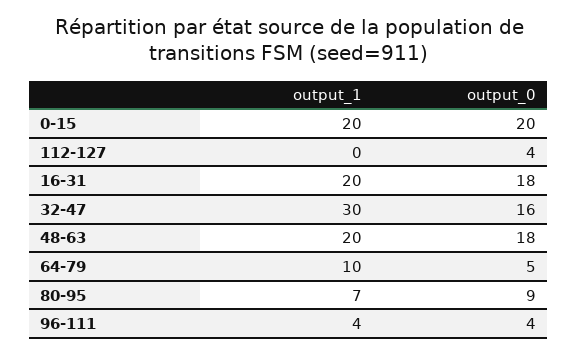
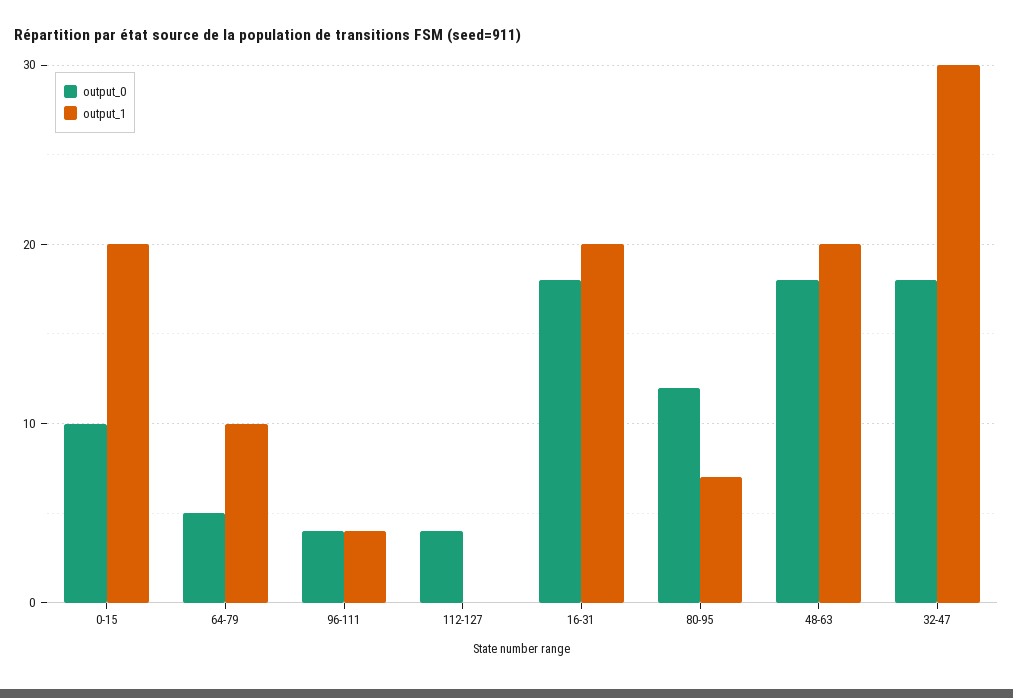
output_0, 0-15: 20 -> 10
output_0, 32-47: 16 -> 18
output_0, 80-95: 9 -> 12

